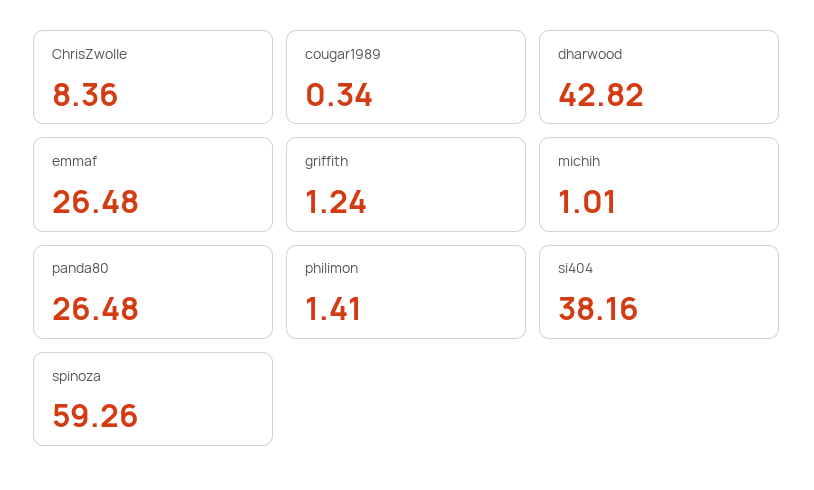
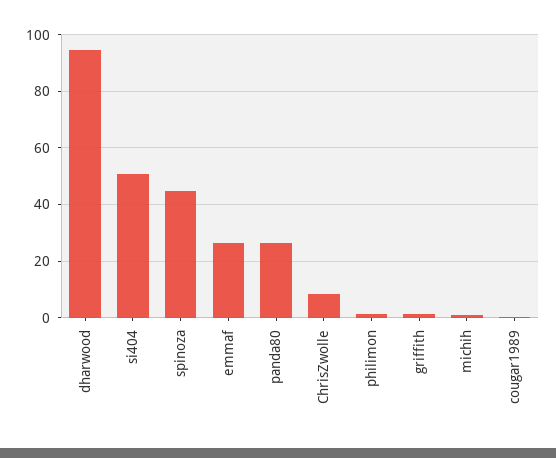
dharwood: 42.82 -> 95
si404: 38.16 -> 50
spinoza: 59.26 -> 45

